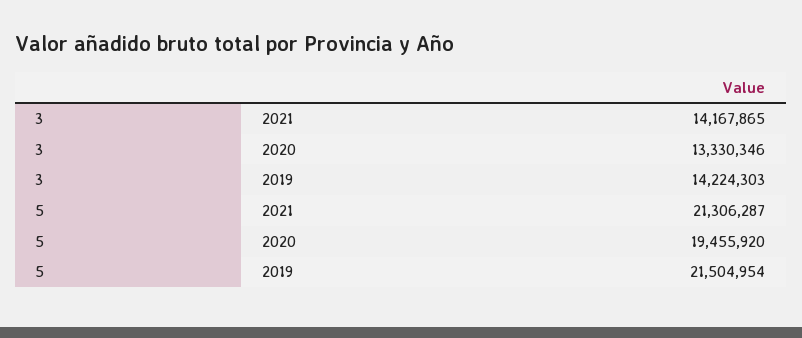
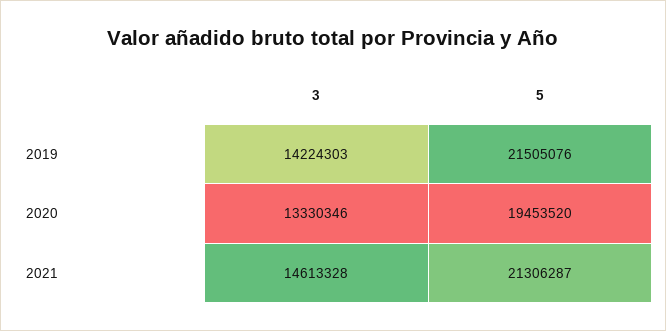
3, 2021: 14167865 -> 14613328
5, 2020: 19455920 -> 19453520
5, 2019: 21504954 -> 21505076

